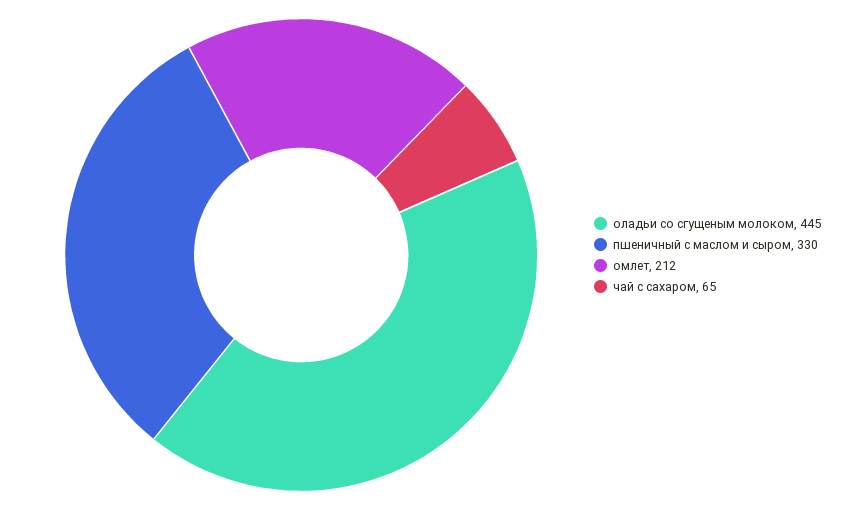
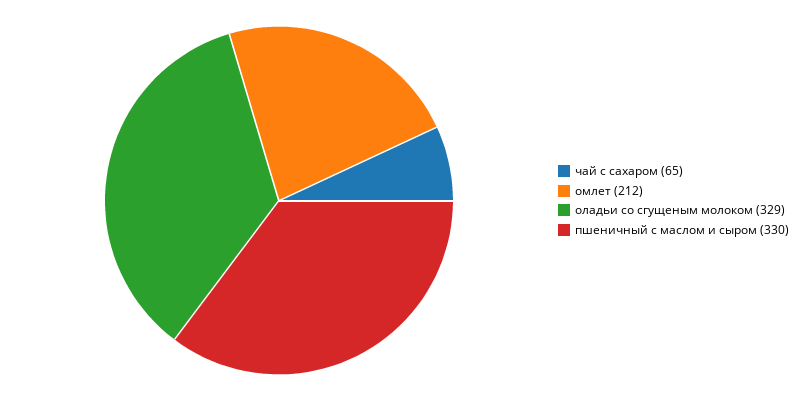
оладьи со сгущеным молоком: 445 -> 329

